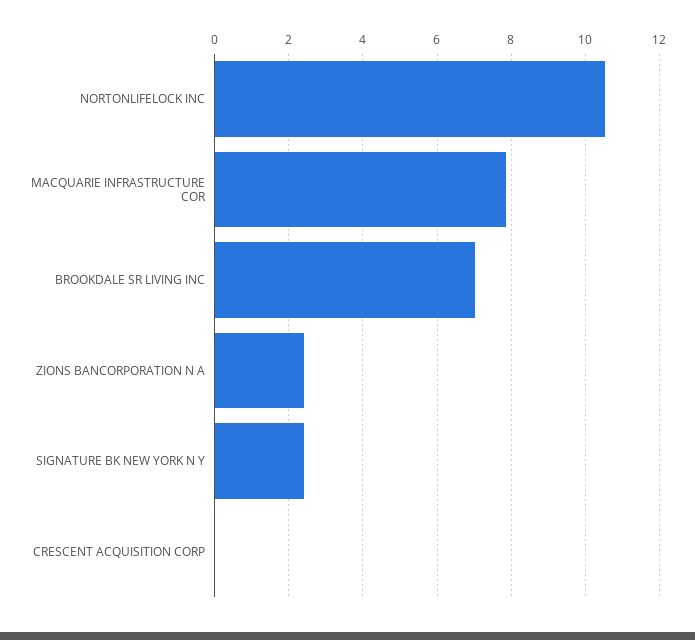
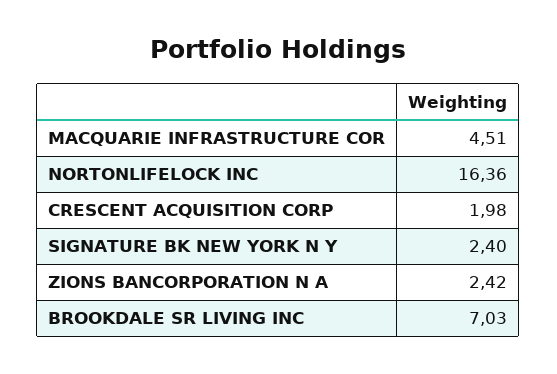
NORTONLIFELOCK INC: 10.6 -> 16.36
MACQUARIE INFRASTRUCTURE COR: 7.8 -> 4.51
CRESCENT ACQUISITION CORP: 0 -> 1.98

